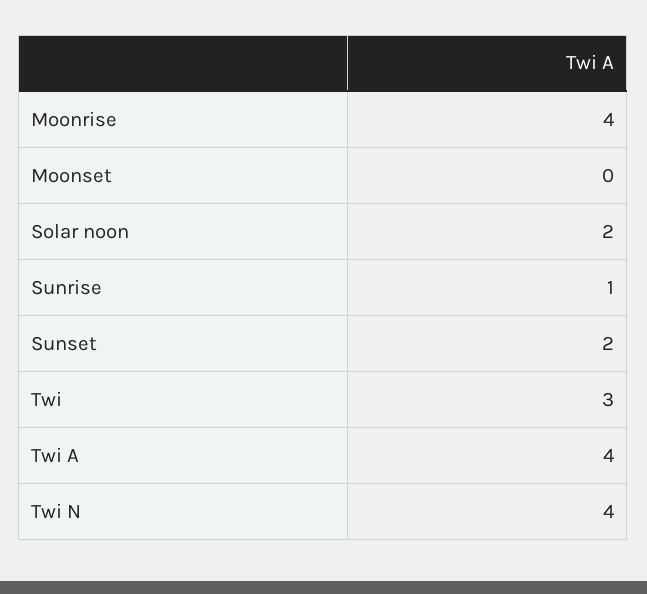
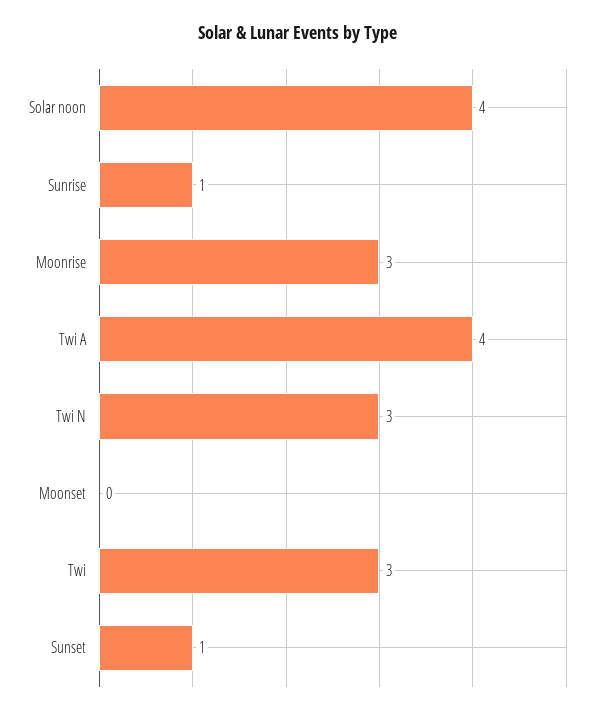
Moonrise: 4 -> 3
Solar noon: 2 -> 4
Sunset: 2 -> 1
Twi N: 4 -> 3

